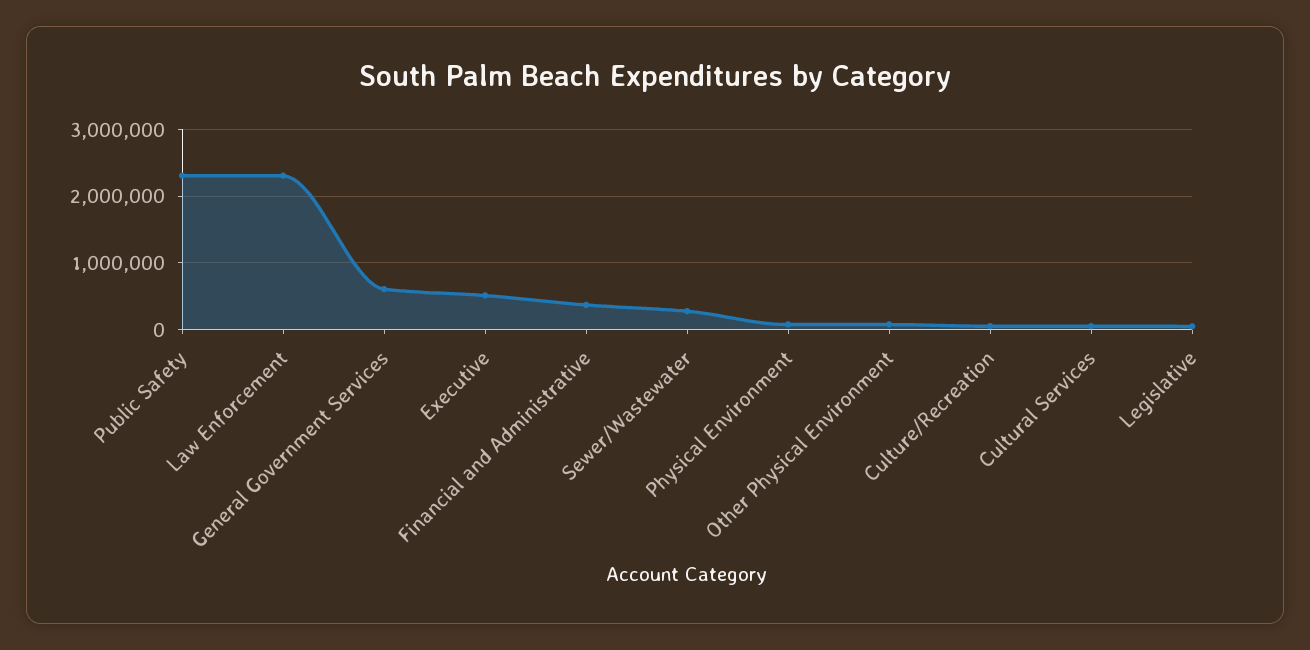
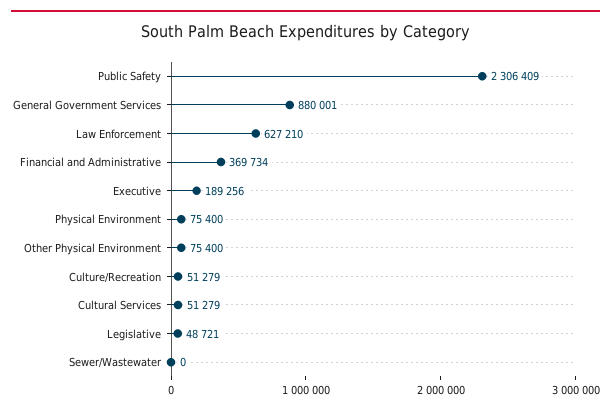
Law Enforcement: 2300000 -> 627210
General Government Services: 600000 -> 880001
Executive: 500000 -> 189256
Sewer/Wastewater: 300000 -> 0

